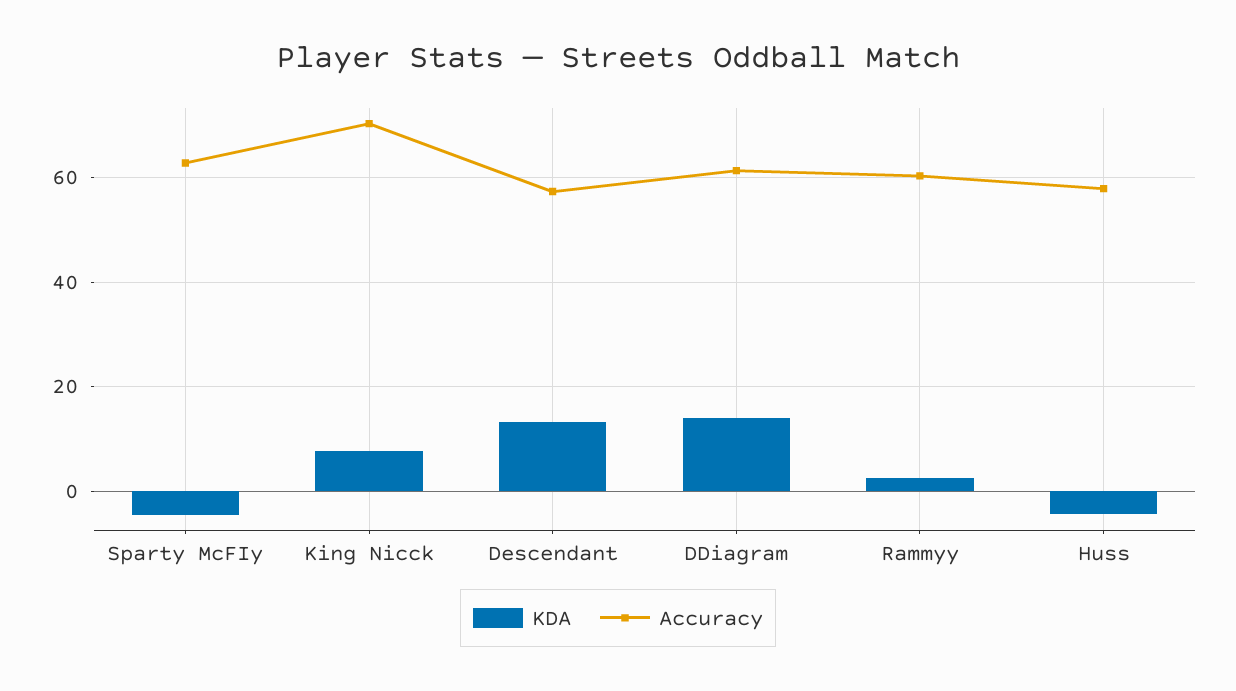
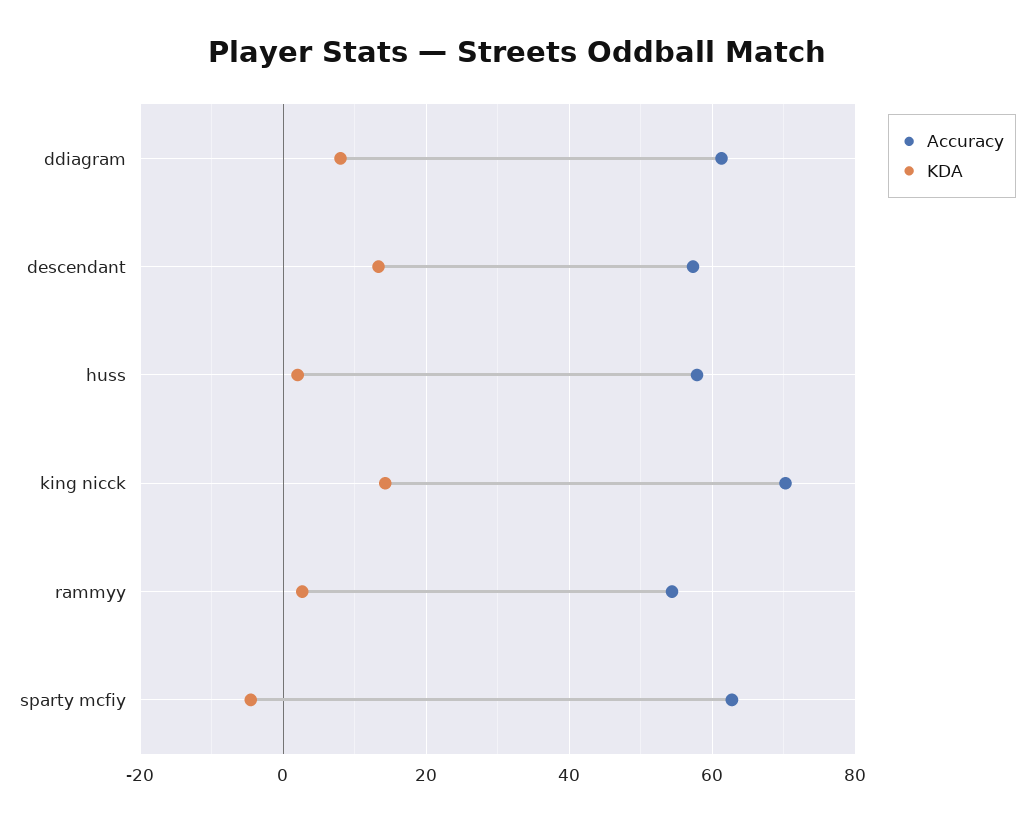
KDA, King Nicck: 8 -> 14
KDA, DDiagram: 14 -> 8
Accuracy, Rammyy: 60 -> 54
KDA, Huss: -4 -> 2

